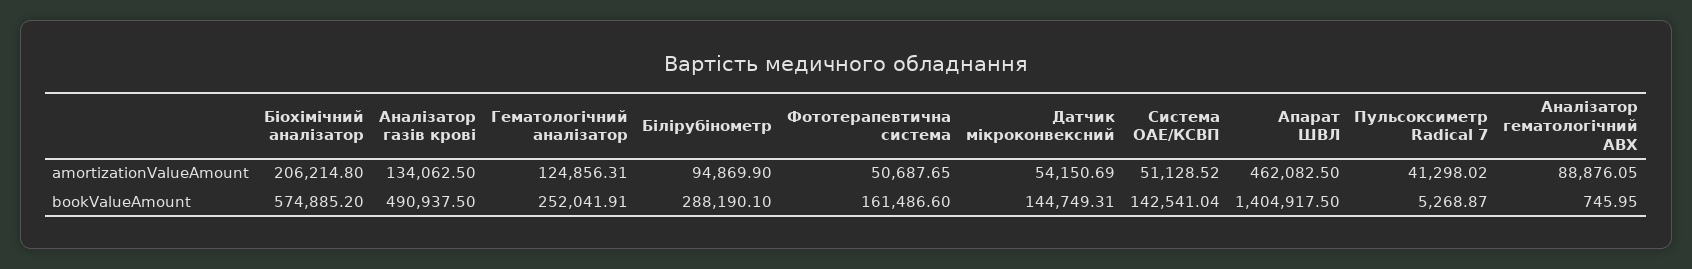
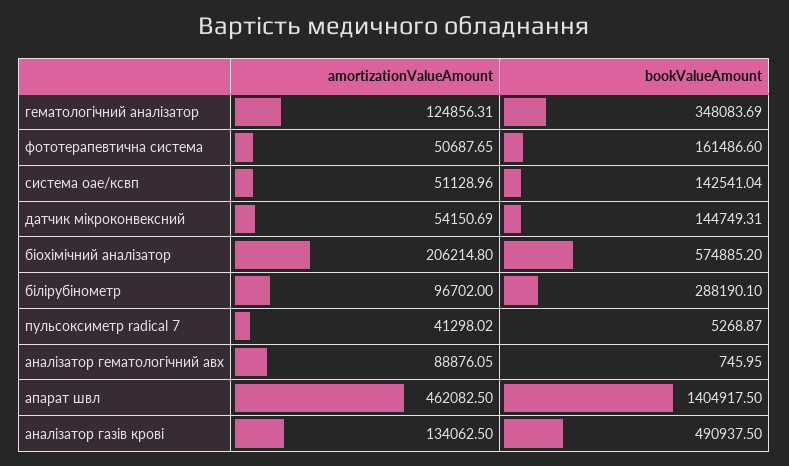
Білірубінометр, amortizationValueAmount: 94869.9 -> 96702
Система ОАЕ/КСВП, amortizationValueAmount: 51128.52 -> 51128.96
Гематологічний аналізатор, bookValueAmount: 252041.91 -> 348083.69

